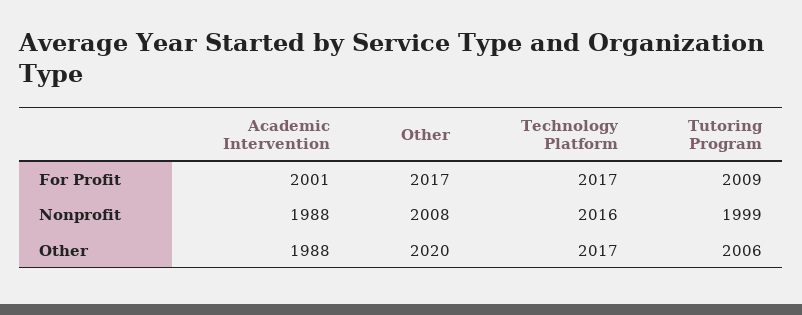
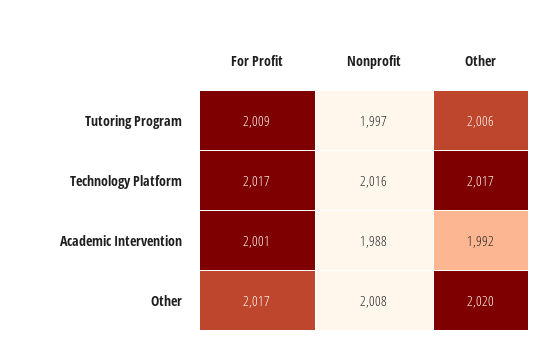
Tutoring Program, Nonprofit: 1999 -> 1997
Academic Intervention, Other: 1988 -> 1992

